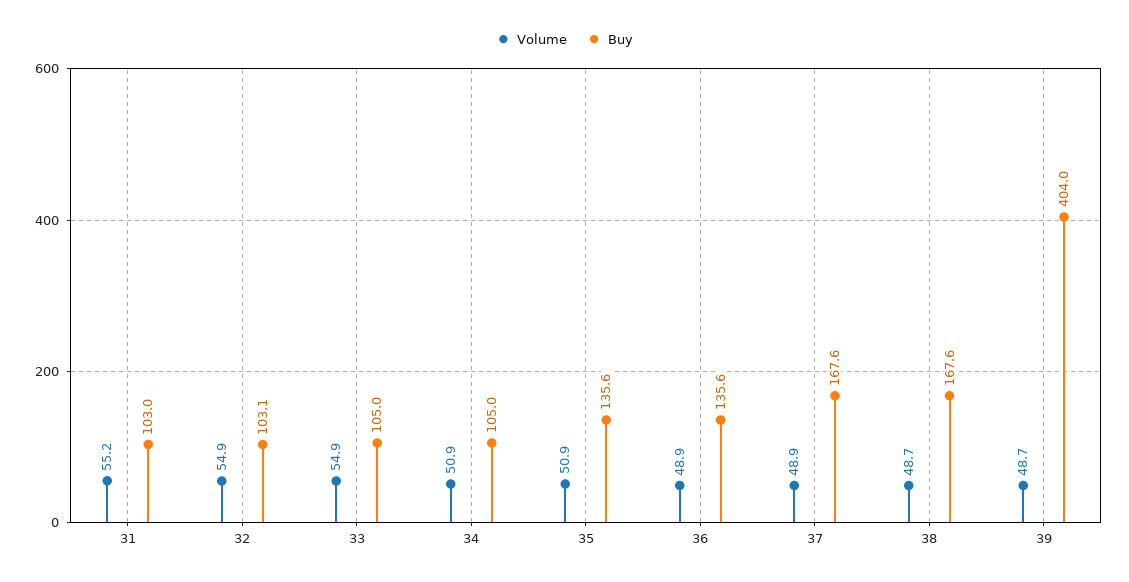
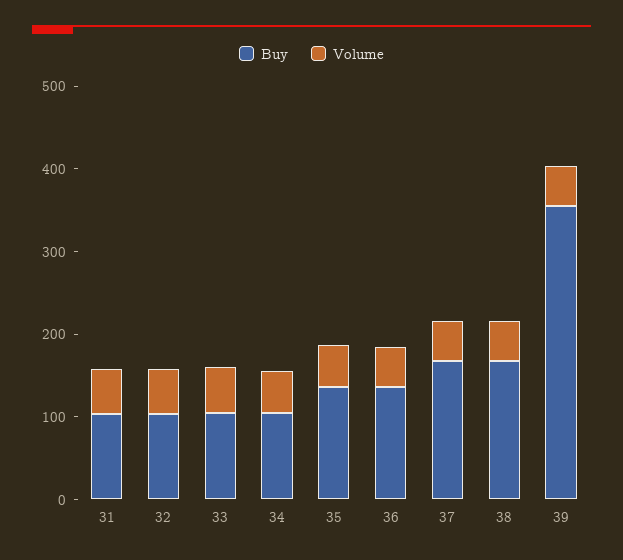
Buy, 39: 404 -> 360

